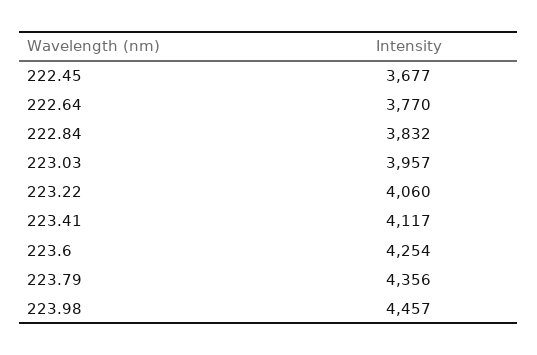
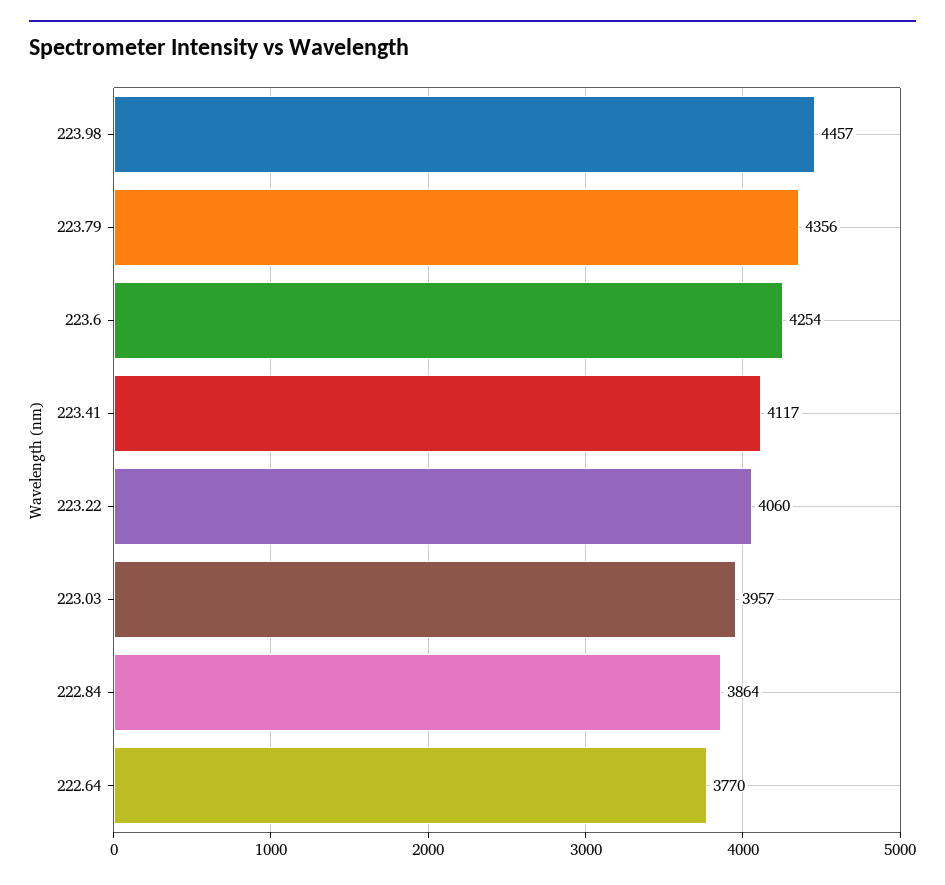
222.45: 3677 -> none
222.84: 3832 -> 3864

